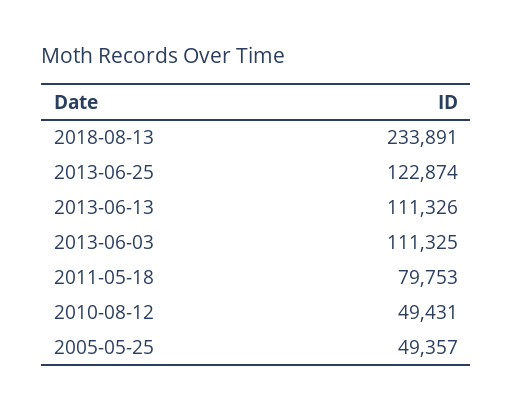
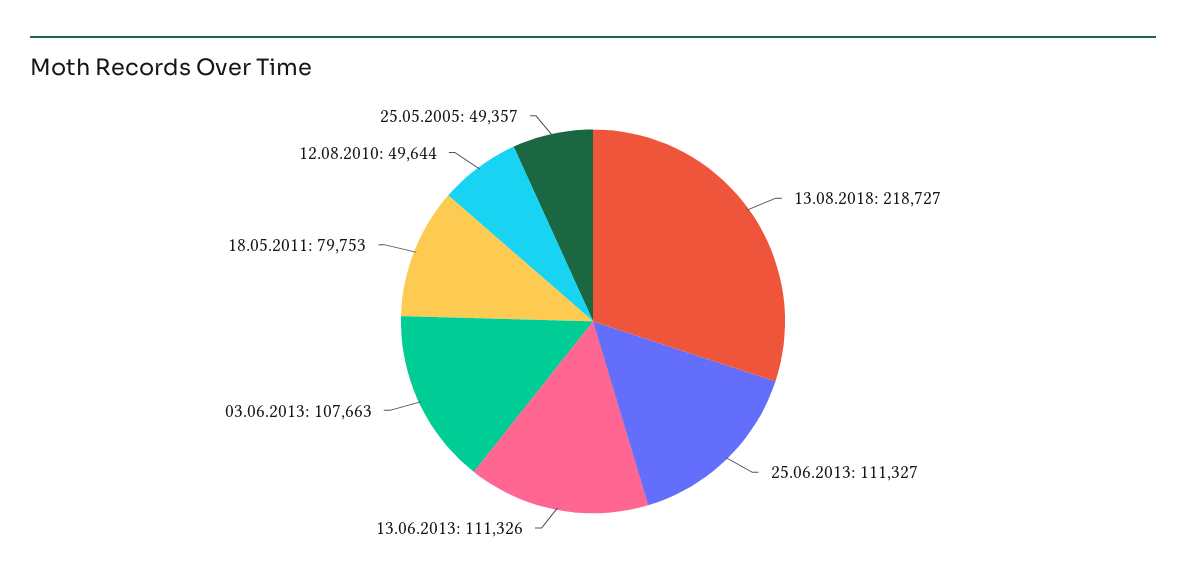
2018-08-13: 233891 -> 218727
2013-06-25: 122874 -> 111327
2013-06-03: 111325 -> 107663
2010-08-12: 49431 -> 49644

